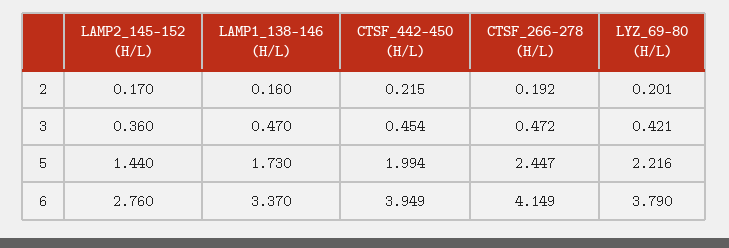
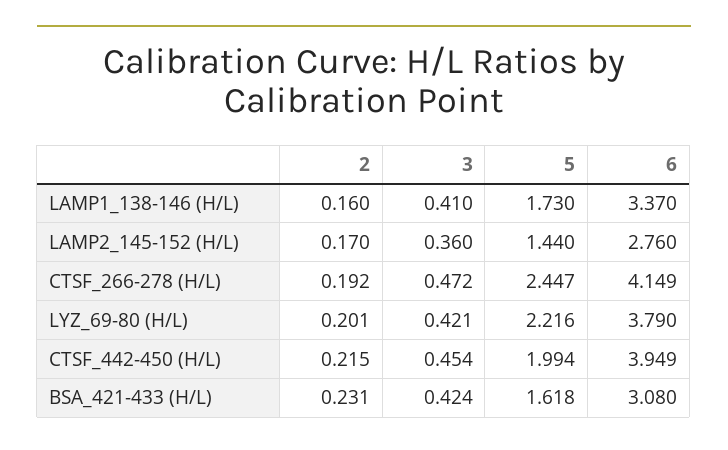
LAMP1_138-146 (H/L), 3: 0.47 -> 0.41
BSA_421-433 (H/L), 2: none -> 0.231
BSA_421-433 (H/L), 3: none -> 0.424
BSA_421-433 (H/L), 5: none -> 1.618
BSA_421-433 (H/L), 6: none -> 3.08

